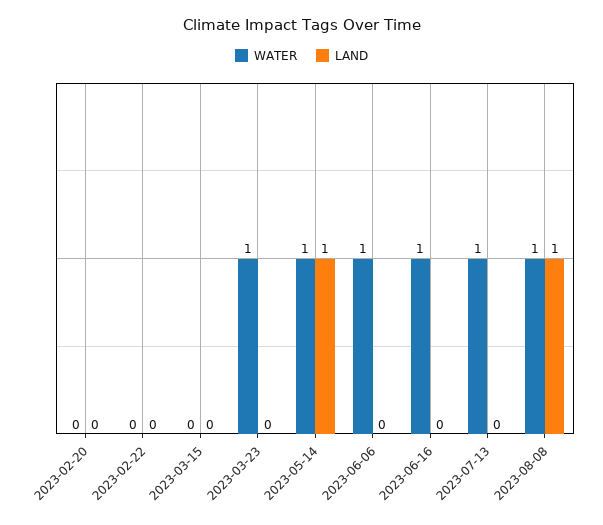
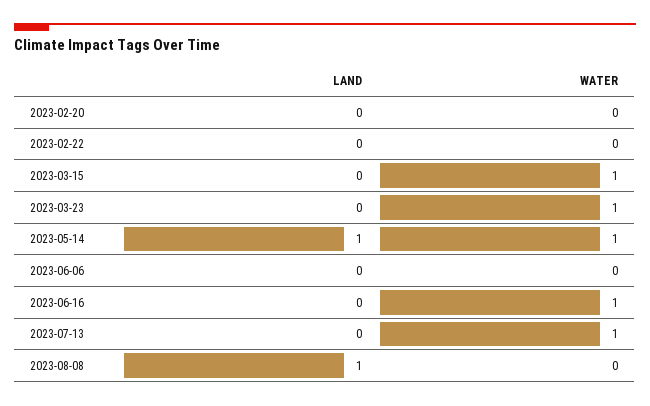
WATER, 2023-03-15: 0 -> 1
WATER, 2023-06-06: 1 -> 0
WATER, 2023-08-08: 1 -> 0

